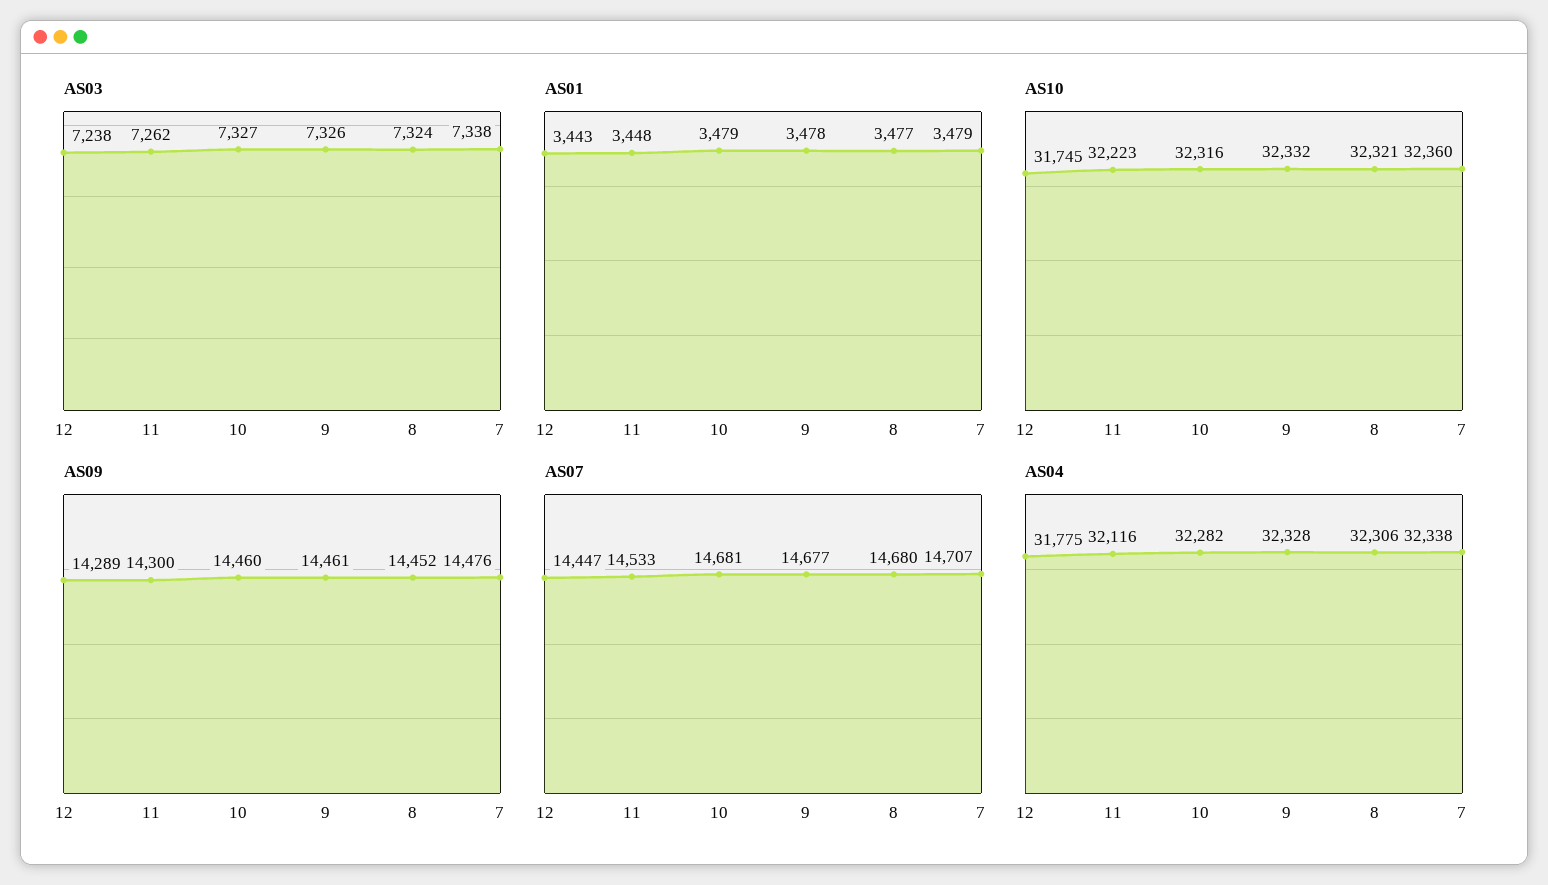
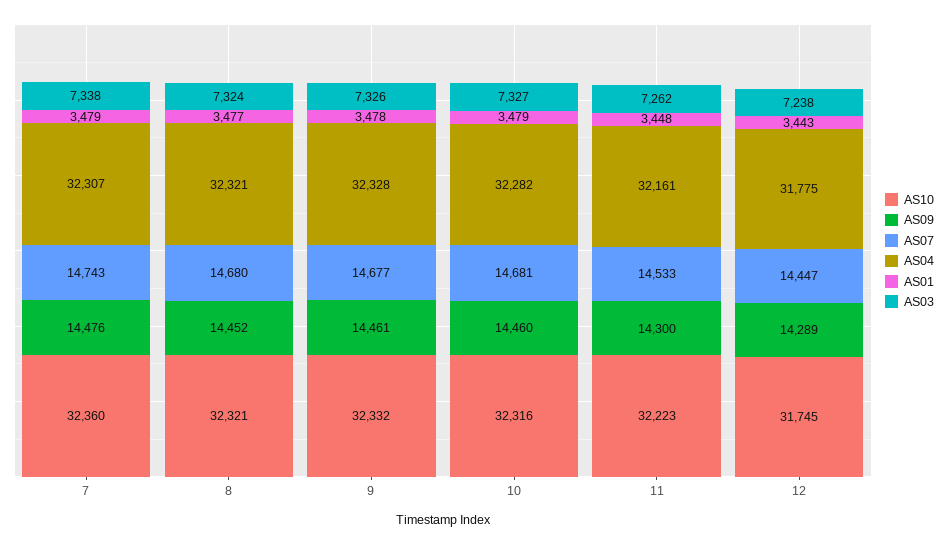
AS07, 7: 14707 -> 14743
AS04, 11: 32116 -> 32161
AS04, 8: 32306 -> 32321
AS04, 7: 32338 -> 32307

